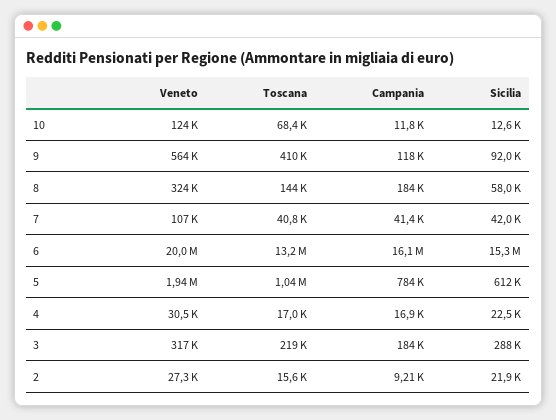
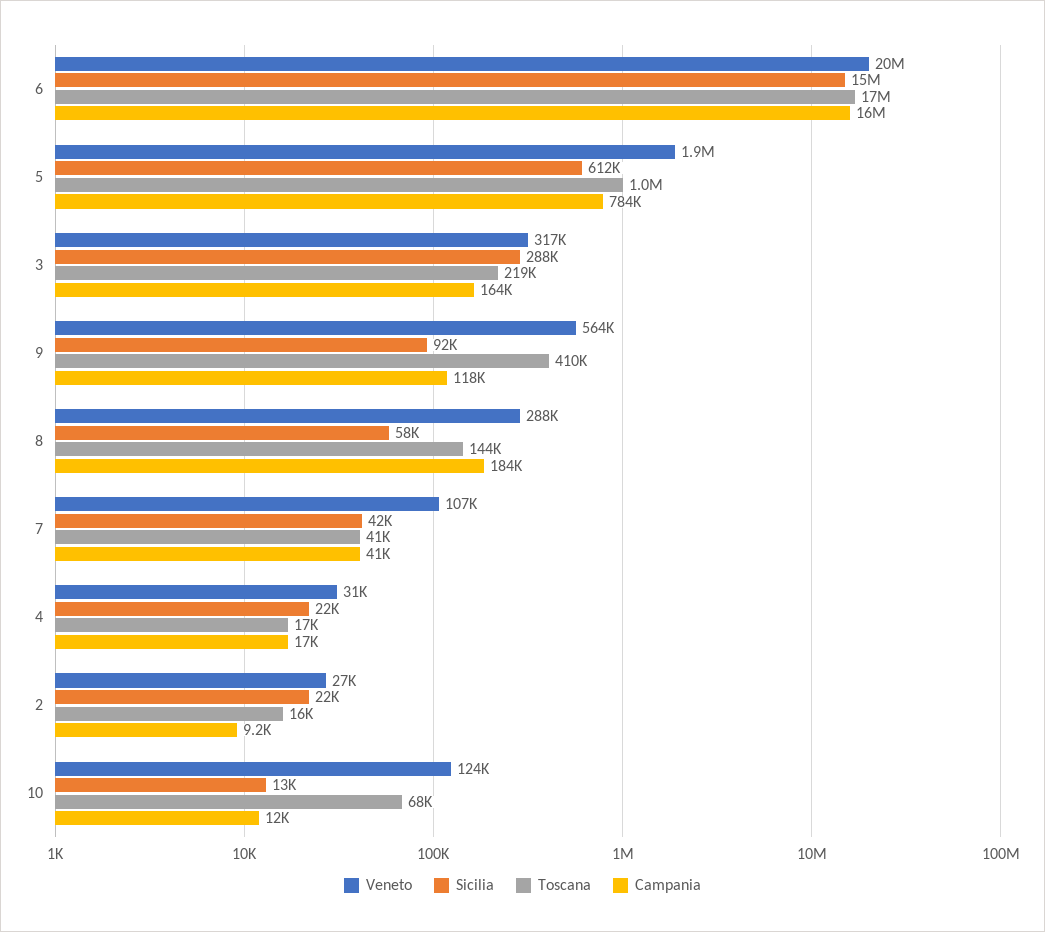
Veneto, 8: 324000 -> 288000
Toscana, 6: 13200000 -> 17000000
Campania, 3: 184000 -> 164000

